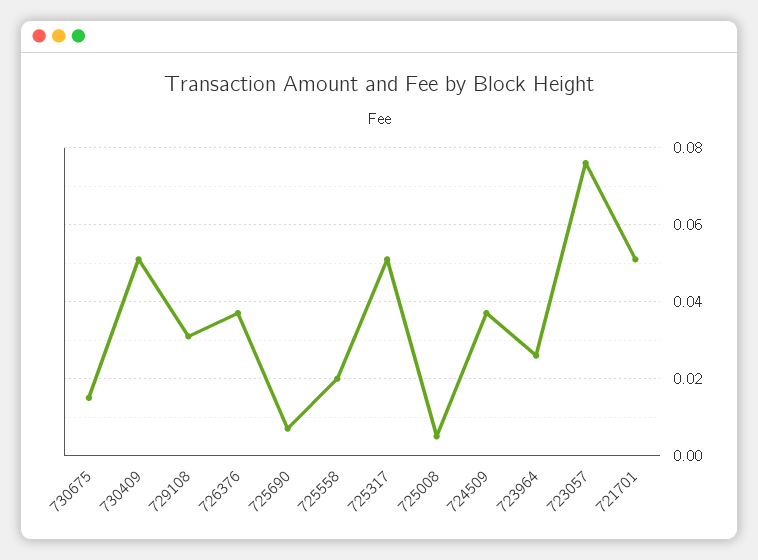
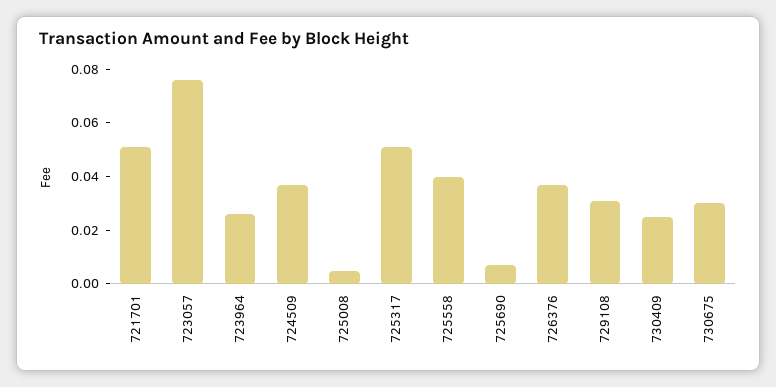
730675: 0.015 -> 0.03
730409: 0.05 -> 0.025
725558: 0.02 -> 0.04

